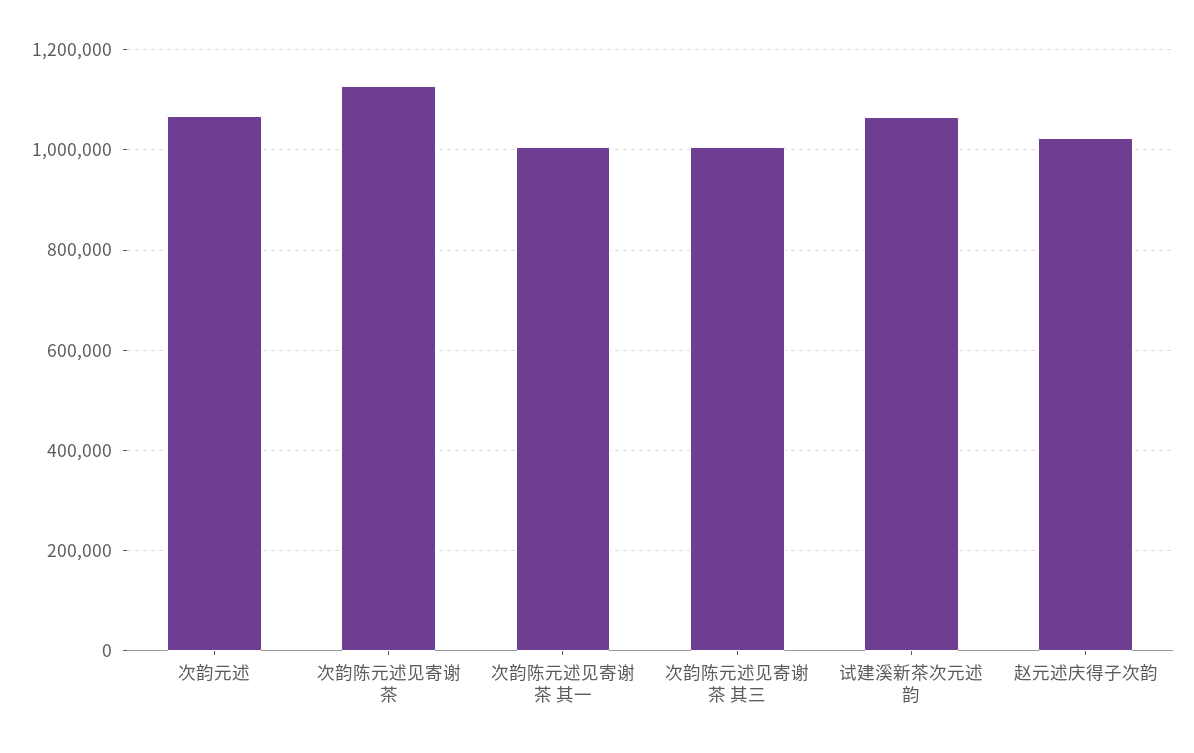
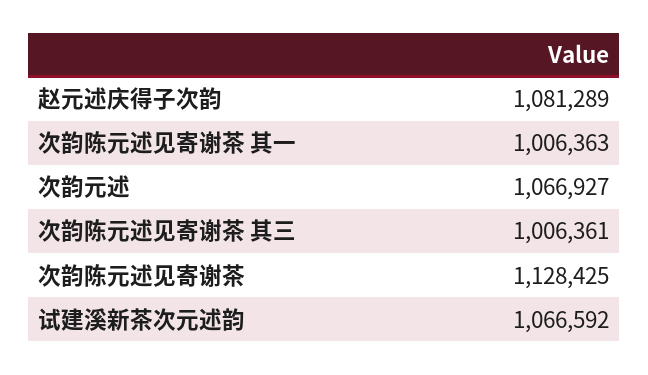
赵元述庆得子次韵: 1020000 -> 1081289

